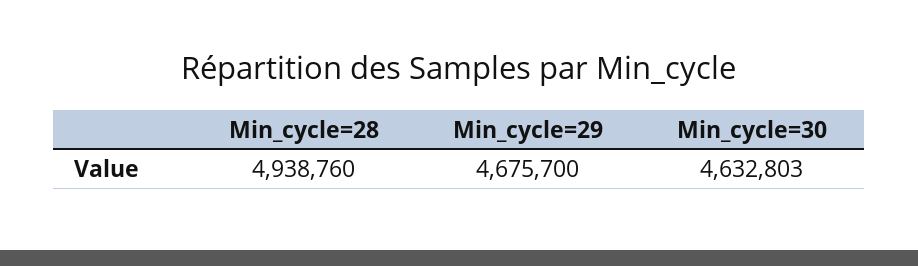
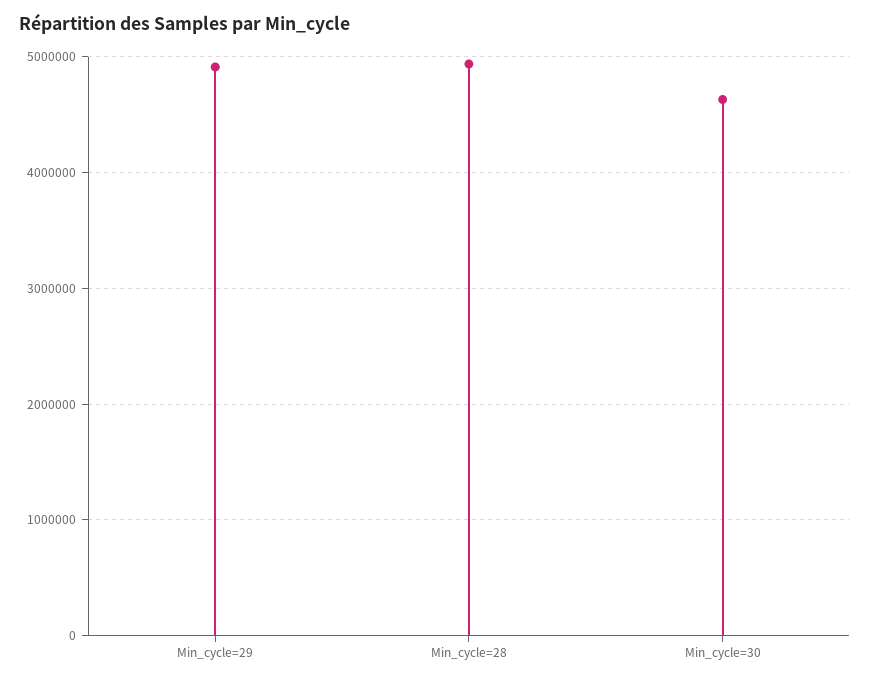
Min_cycle=29: 4675700 -> 4900000

